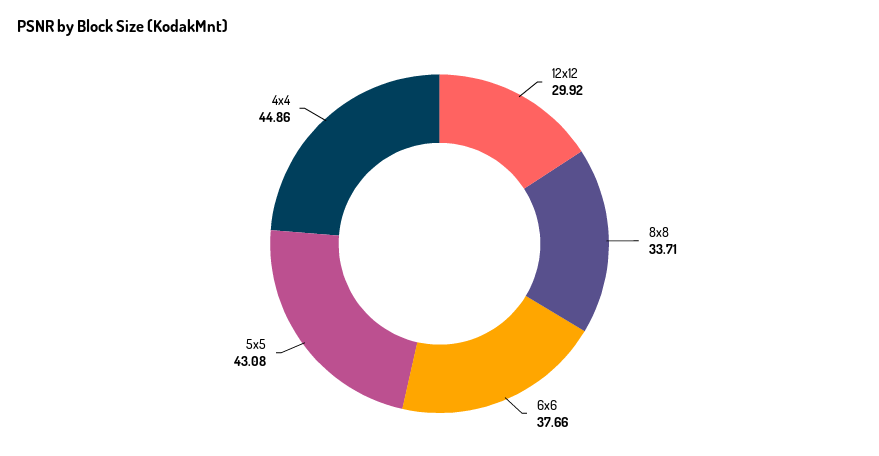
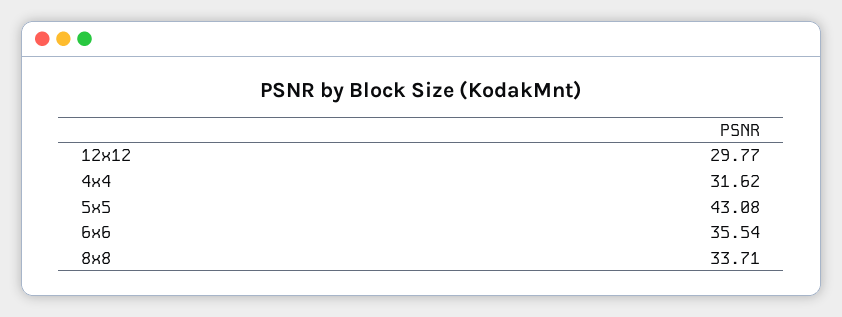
12x12: 29.92 -> 29.77
6x6: 37.66 -> 35.54
4x4: 44.86 -> 31.62

